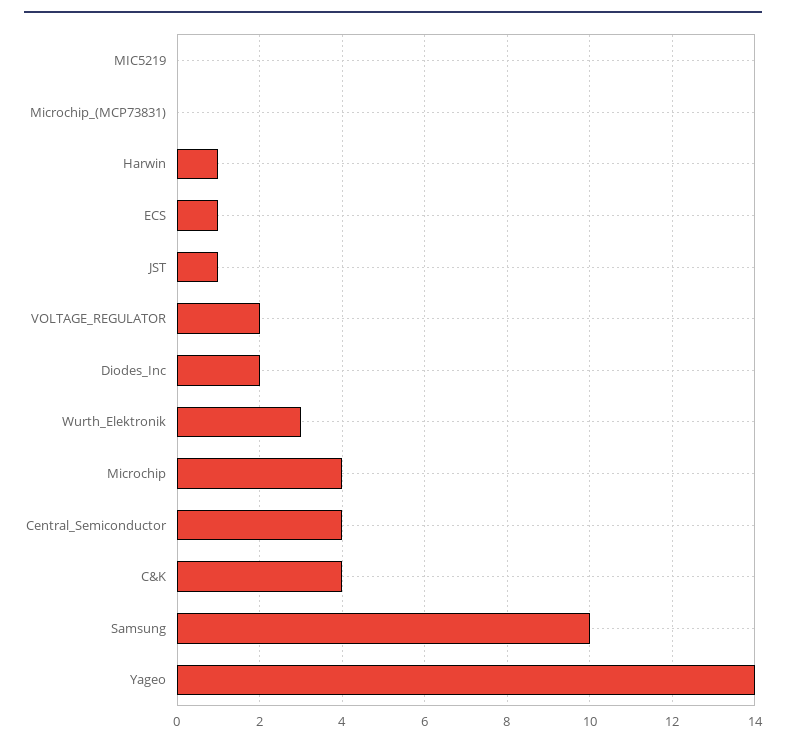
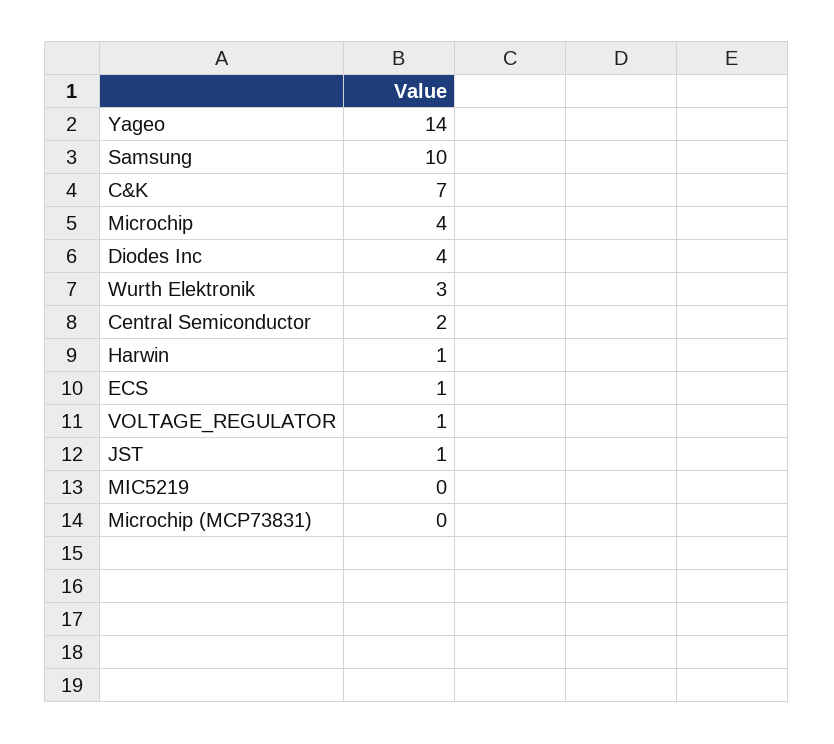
VOLTAGE_REGULATOR: 2 -> 1
Diodes_Inc: 2 -> 4
Central_Semiconductor: 4 -> 2
C&K: 4 -> 7

